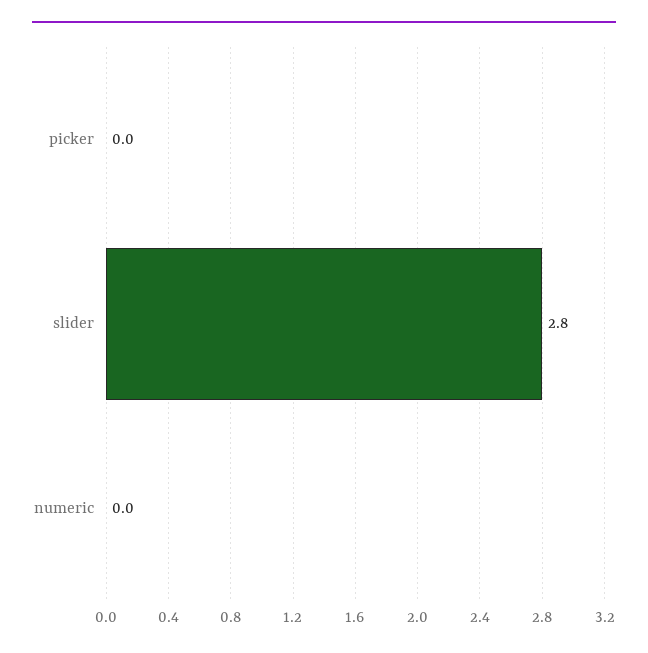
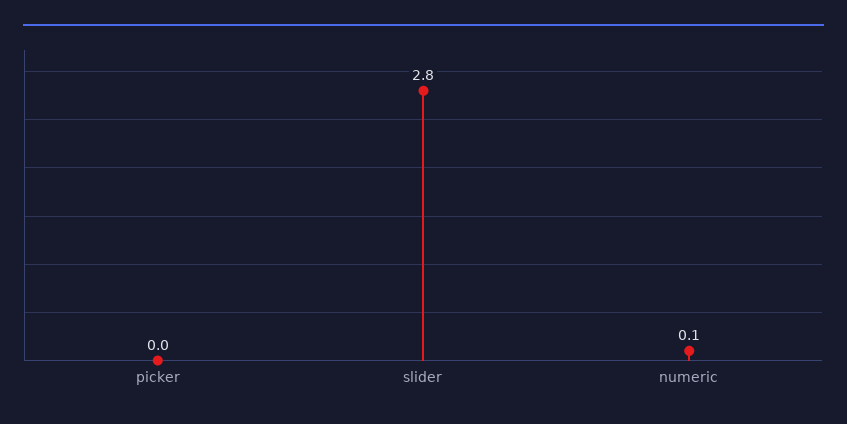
numeric: 0 -> 0.1

